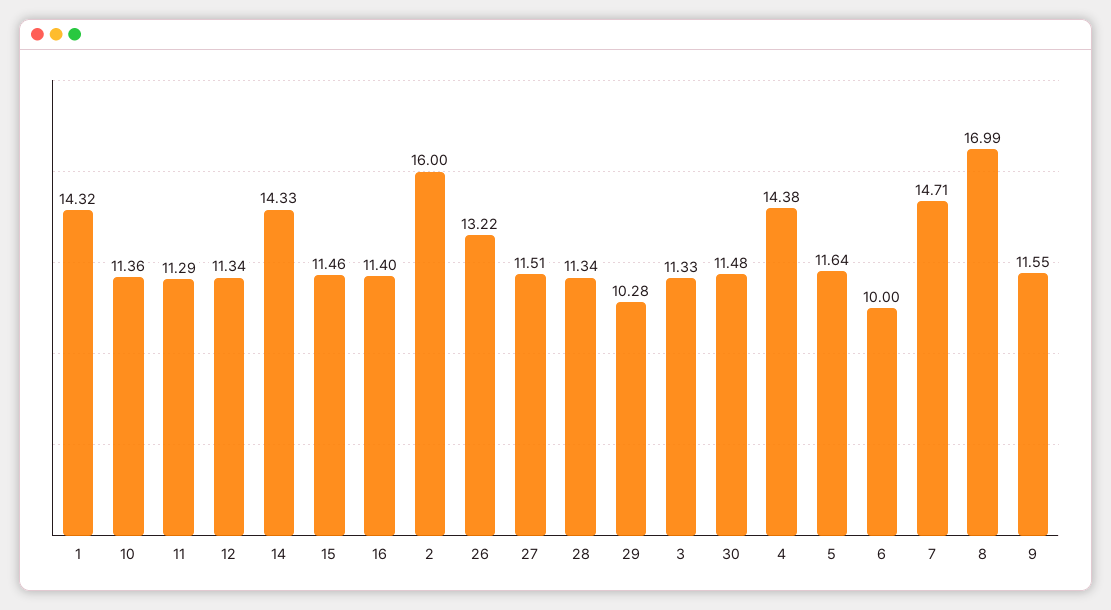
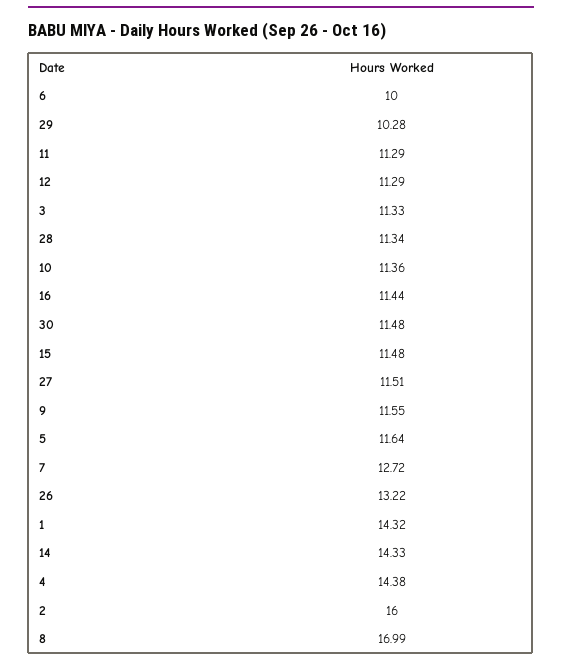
12: 11.34 -> 11.29
15: 11.46 -> 11.48
16: 11.4 -> 11.44
7: 14.71 -> 12.72

